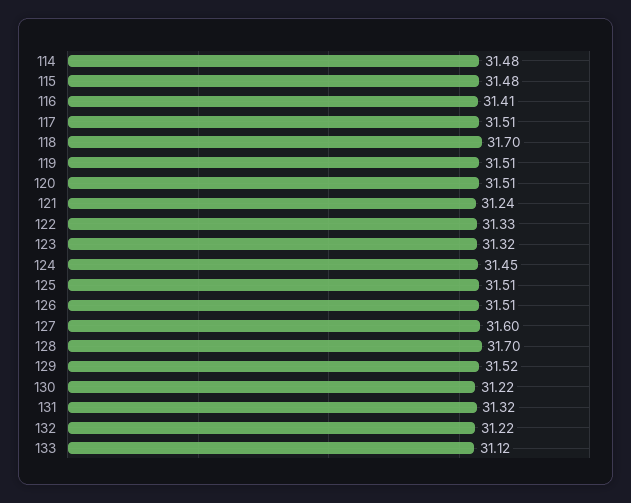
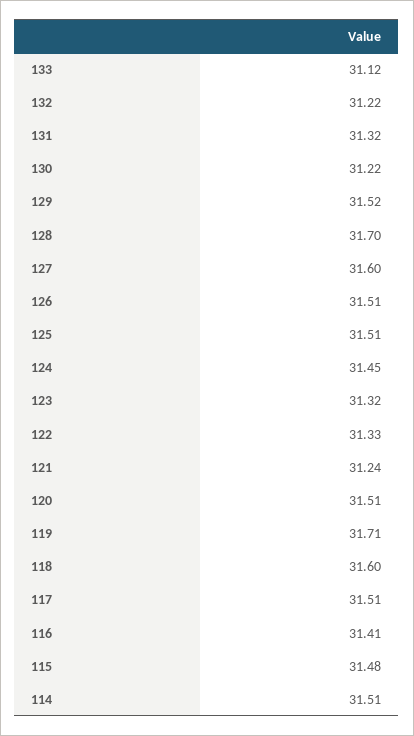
114: 31.48 -> 31.51
118: 31.7 -> 31.6
119: 31.51 -> 31.71

